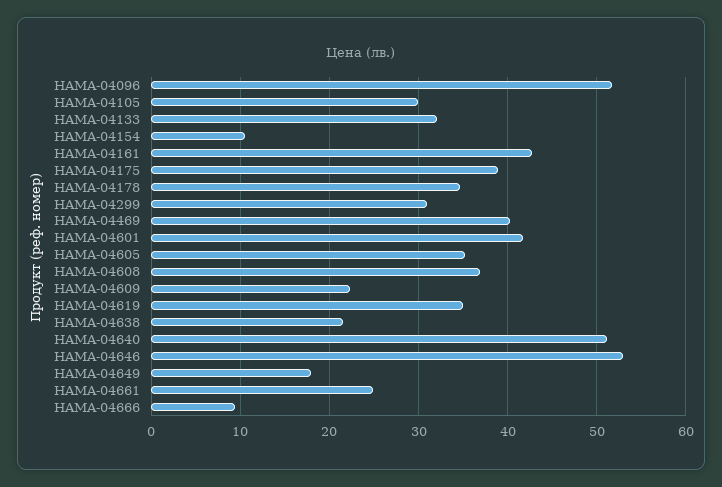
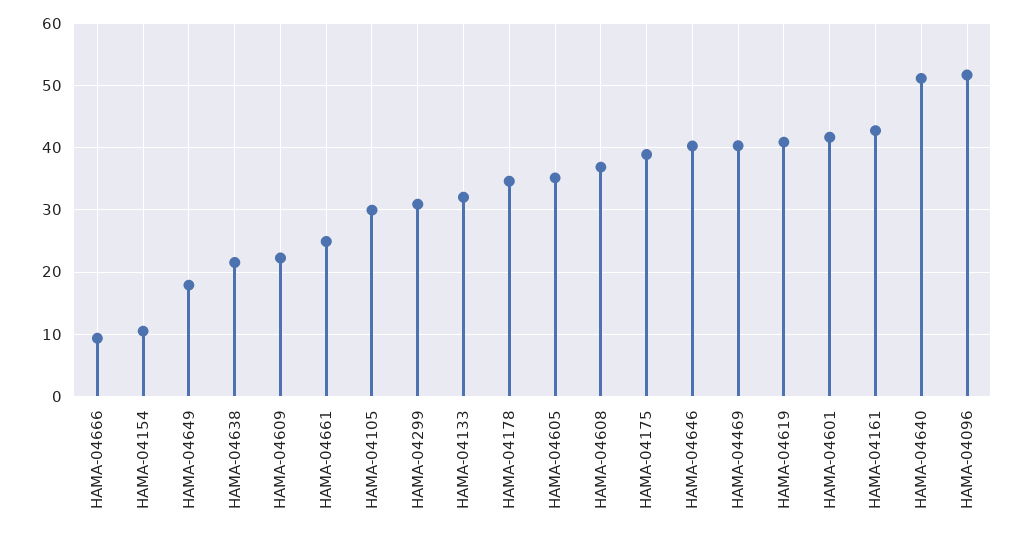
HAMA-04619: 35 -> 41
HAMA-04646: 53 -> 40

